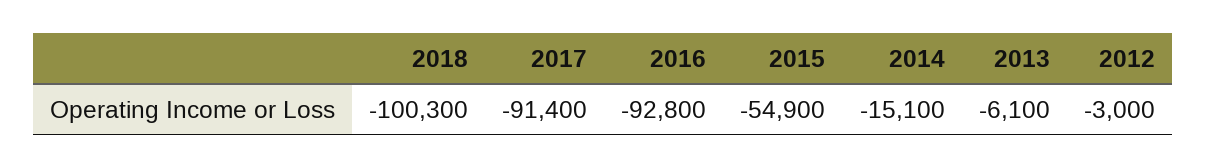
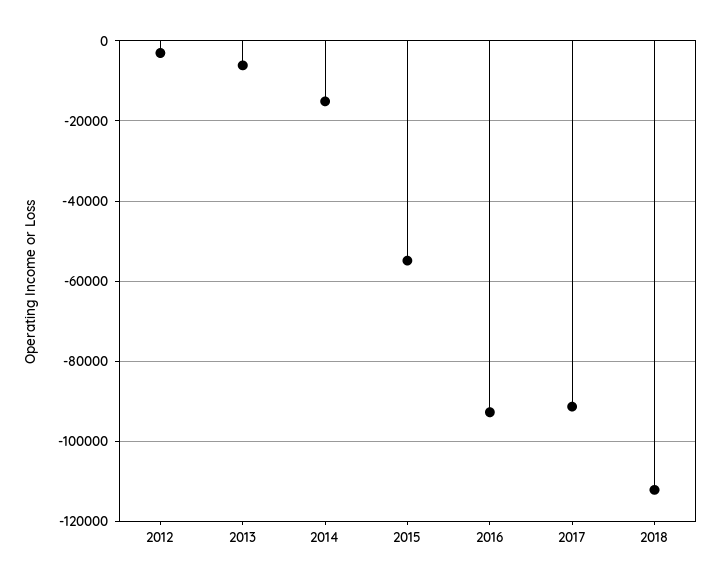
2018: -100300 -> -112000

